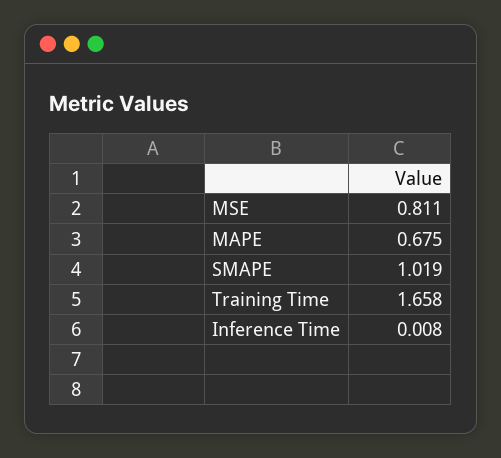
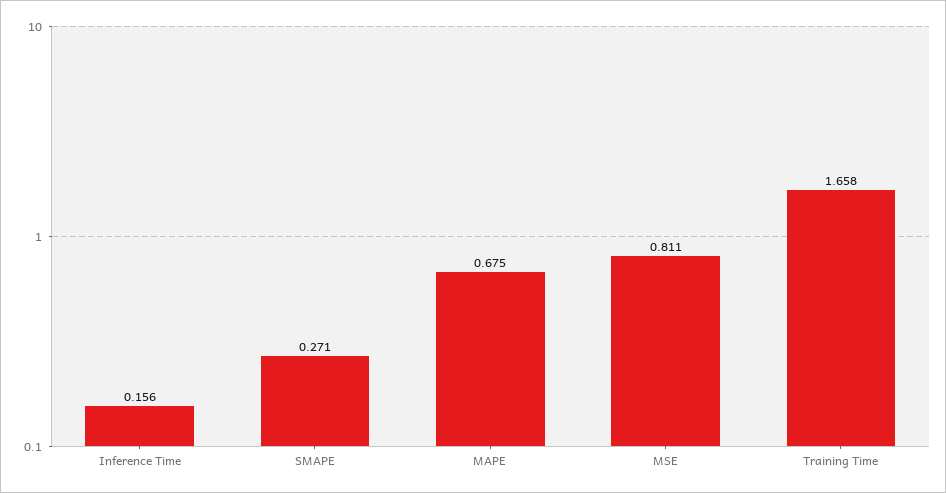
SMAPE: 1.019 -> 0.271
Inference Time: 0.008 -> 0.156

